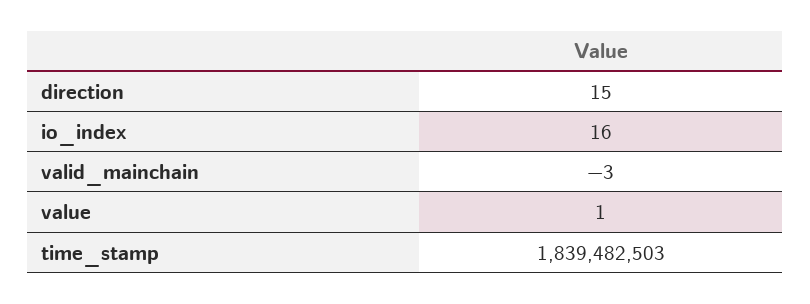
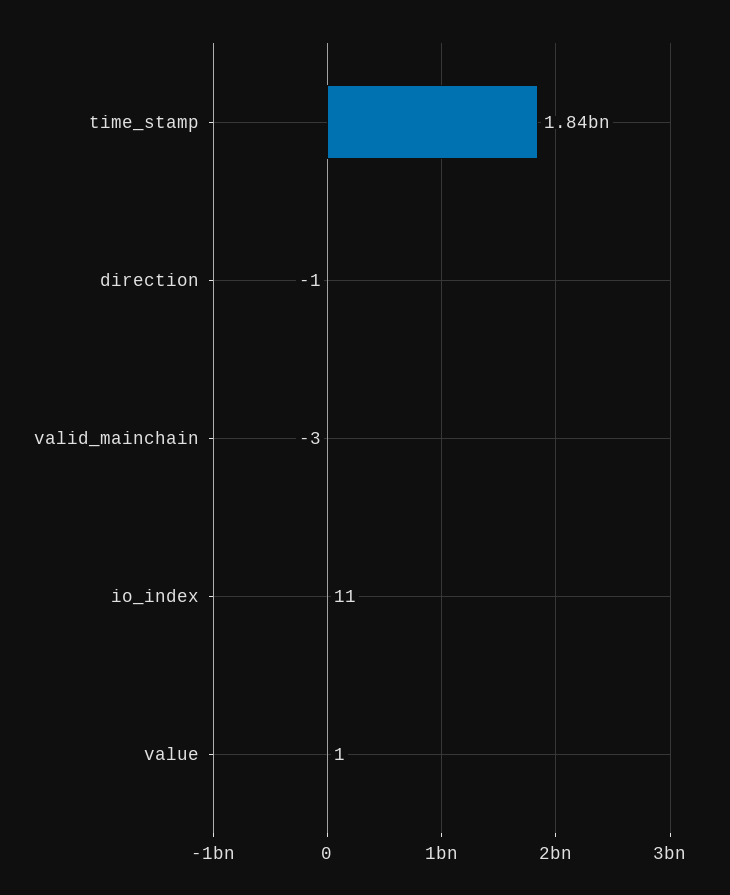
direction: 15 -> -1
io_index: 16 -> 11

